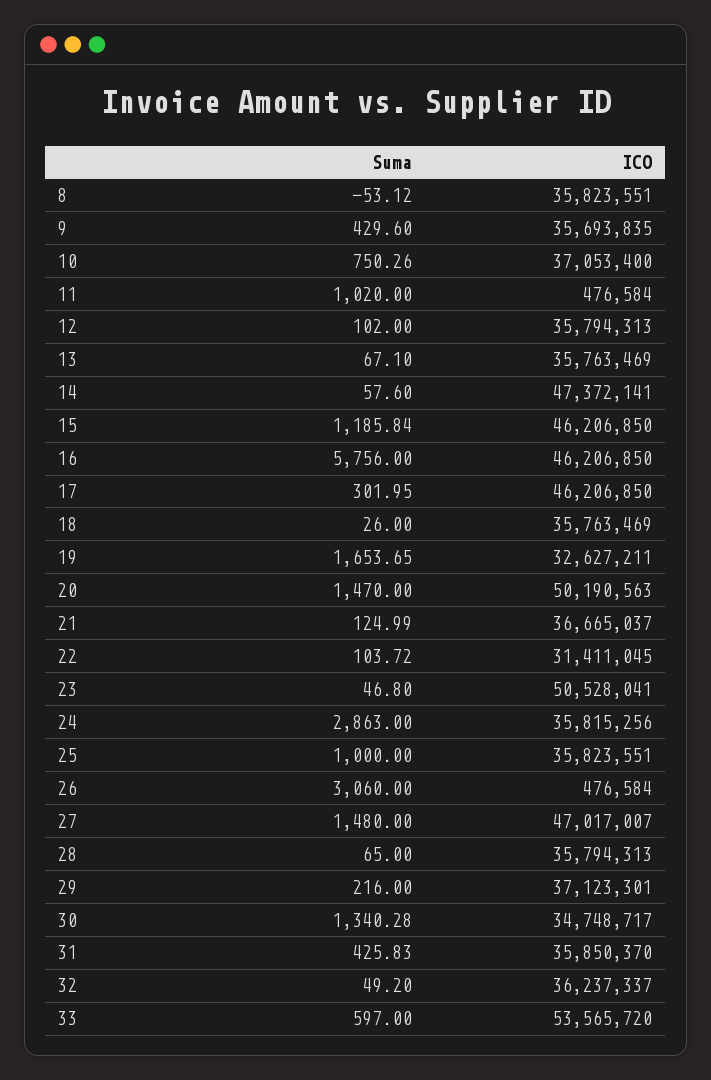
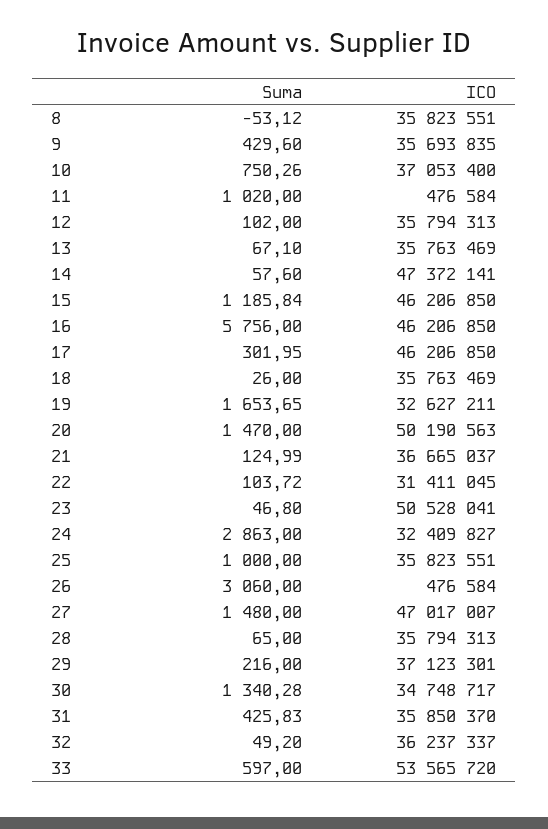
ICO, 24: 35815256 -> 32409827

